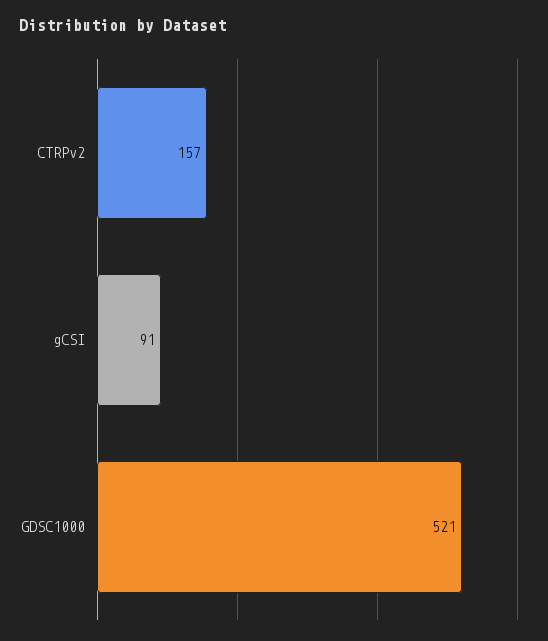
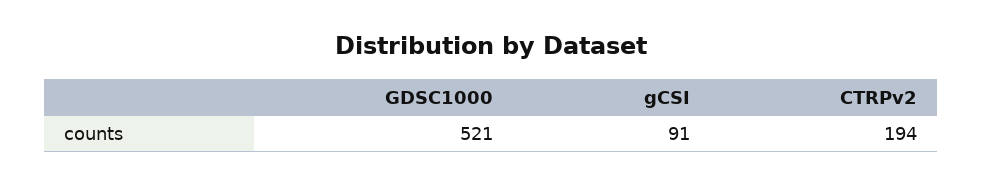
CTRPv2: 157 -> 194

